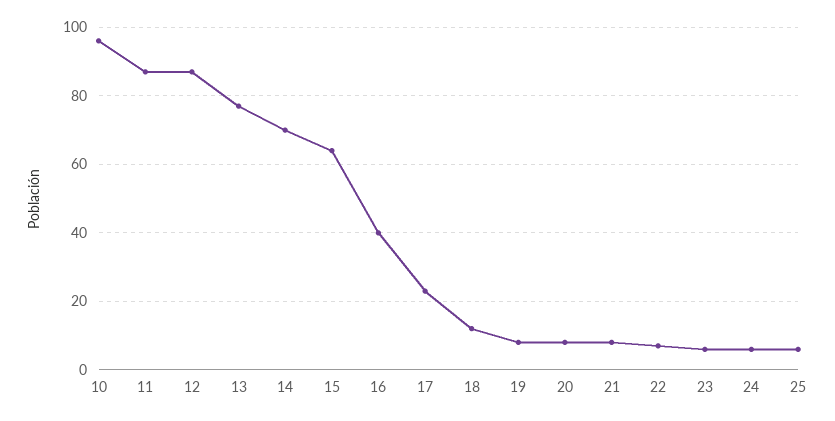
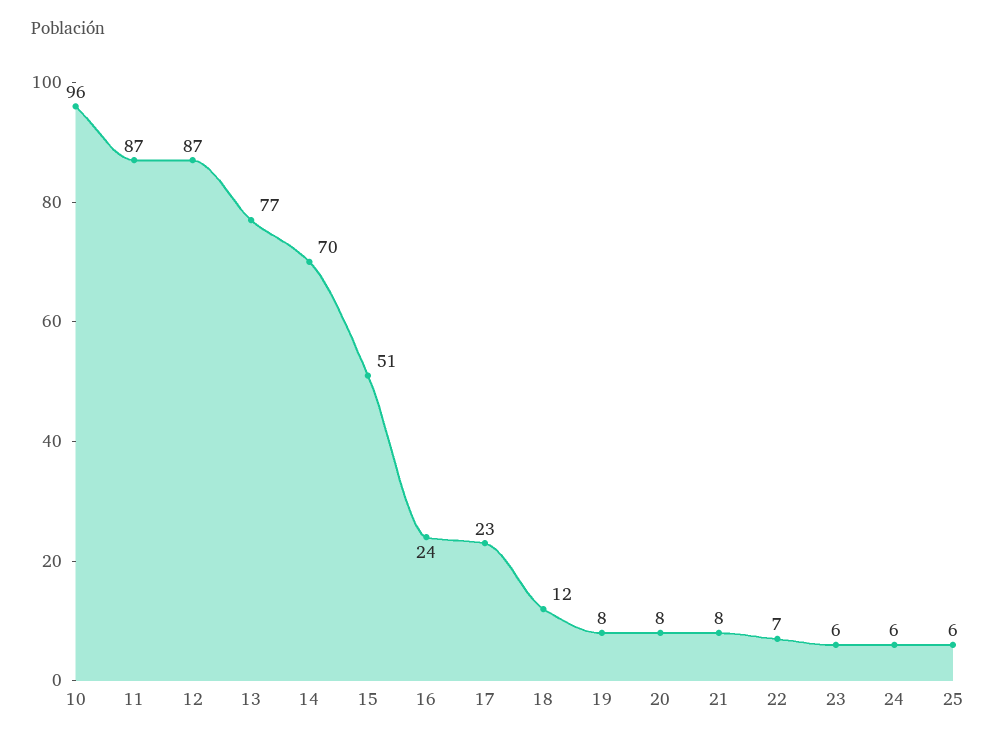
15: 65 -> 51
16: 40 -> 24

